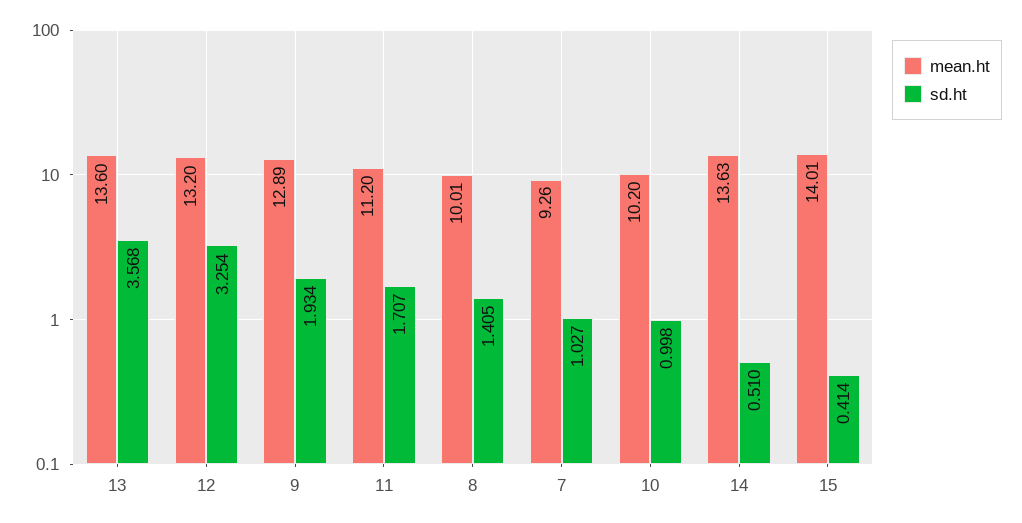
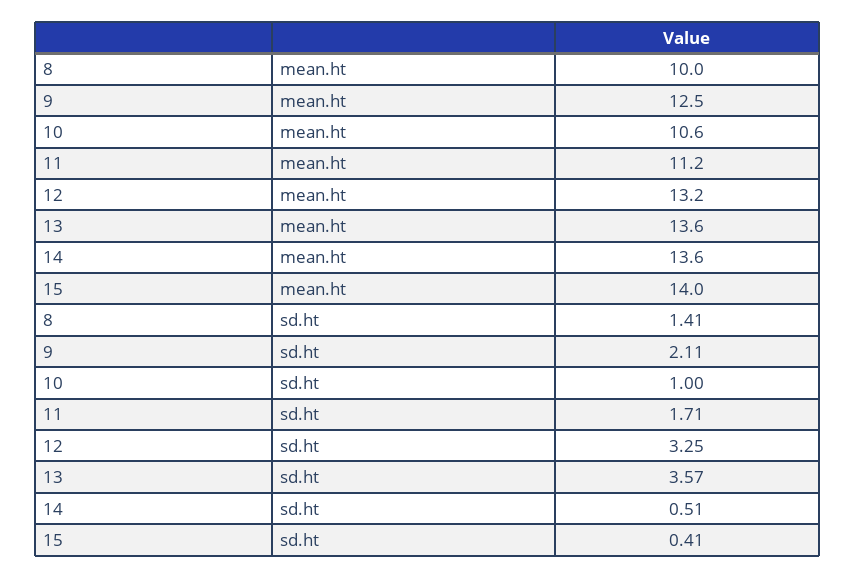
mean.ht, 9: 12.89 -> 12.5
sd.ht, 9: 1.934 -> 2.11
mean.ht, 7: 9.26 -> none
sd.ht, 7: 1.027 -> none
mean.ht, 10: 10.2 -> 10.6

